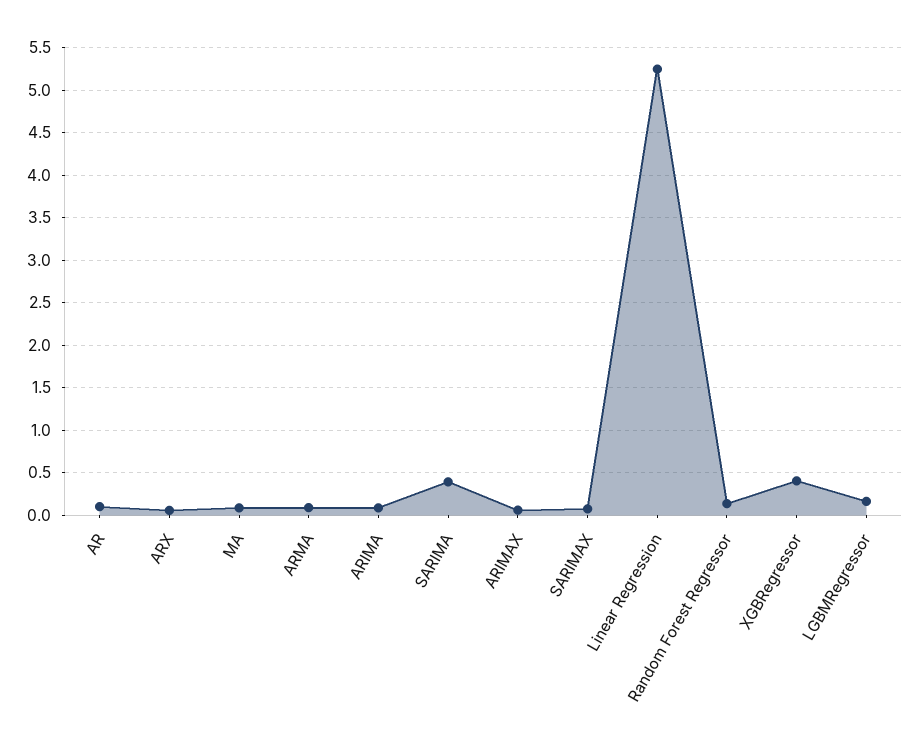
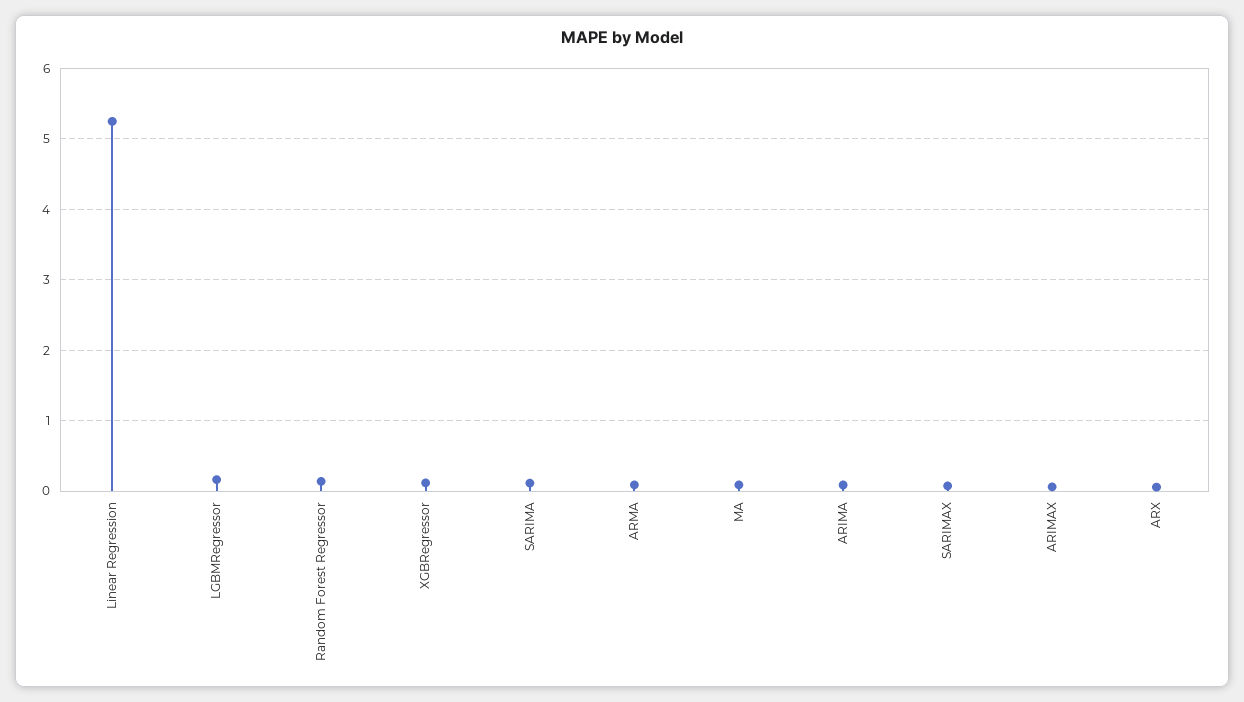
AR: 0.1 -> none
SARIMA: 0.4 -> 0.1
XGBRegressor: 0.4 -> 0.1

